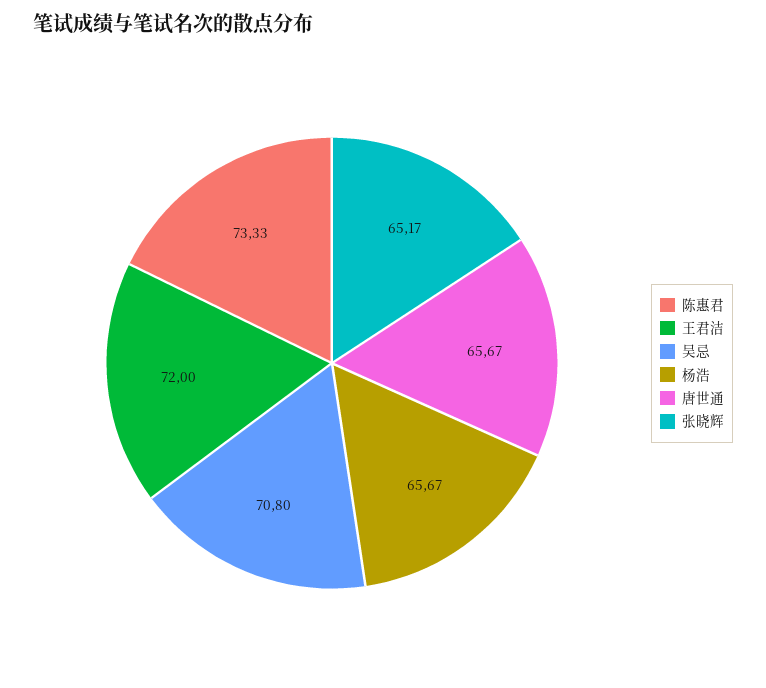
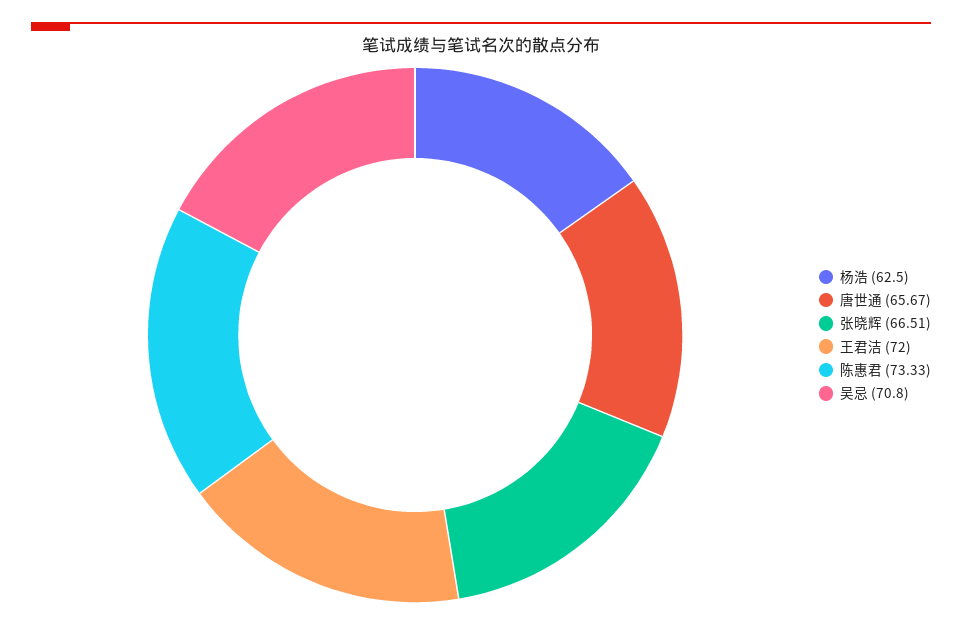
杨浩: 65.67 -> 62.5
张晓辉: 65.17 -> 66.51

